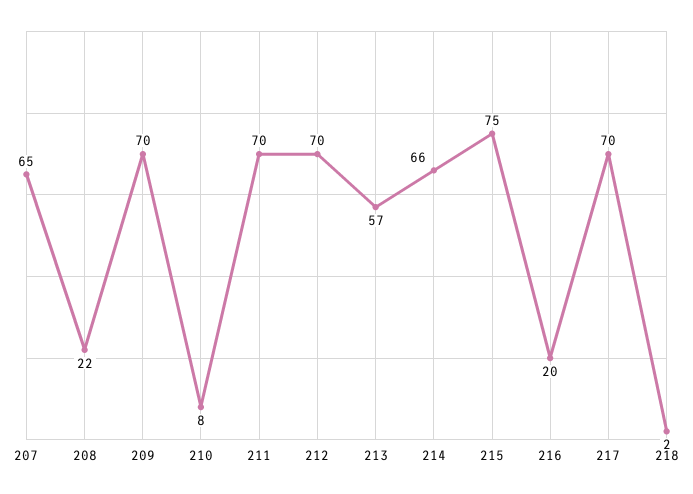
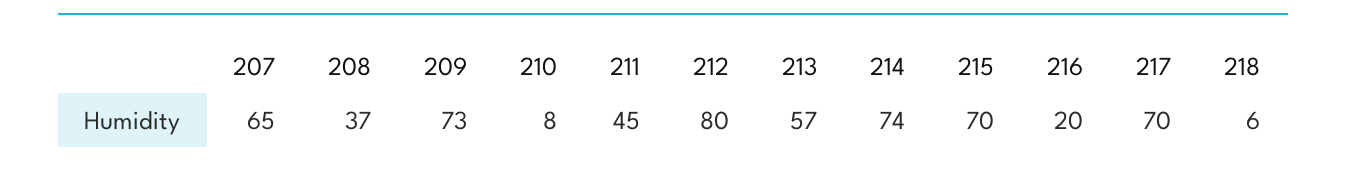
208: 22 -> 37
209: 70 -> 73
211: 70 -> 45
212: 70 -> 80
214: 66 -> 74
215: 75 -> 70
218: 2 -> 6

